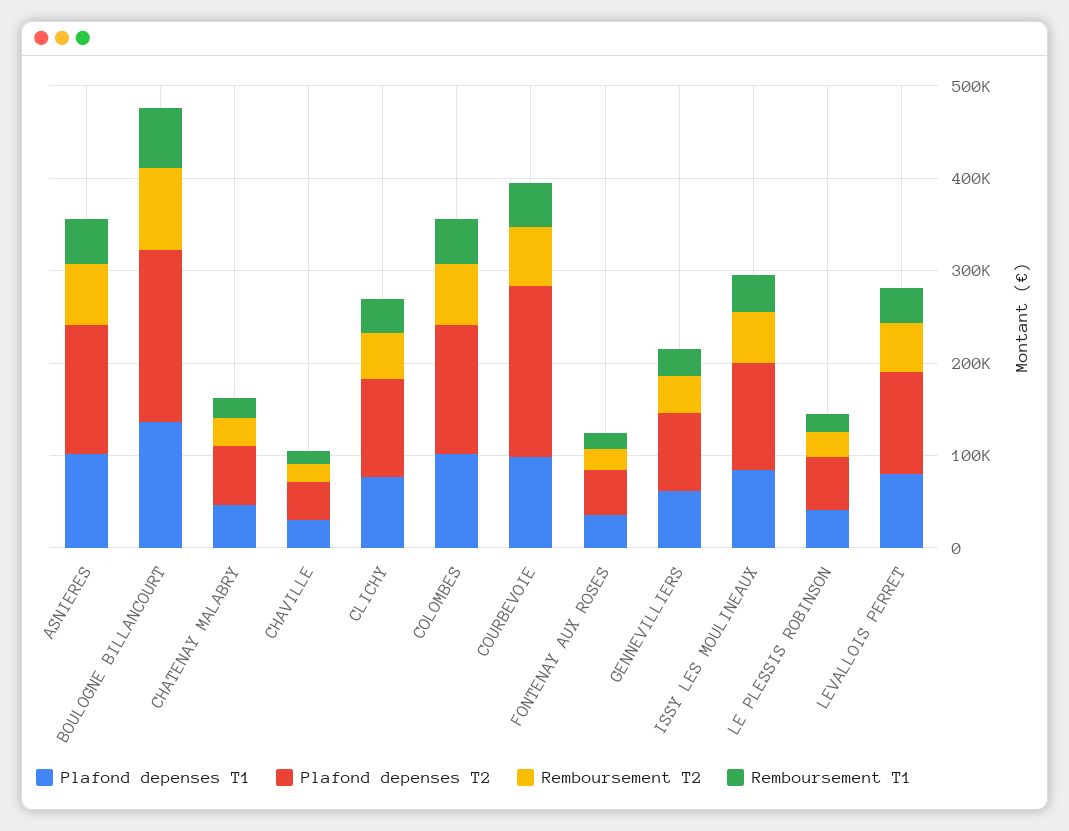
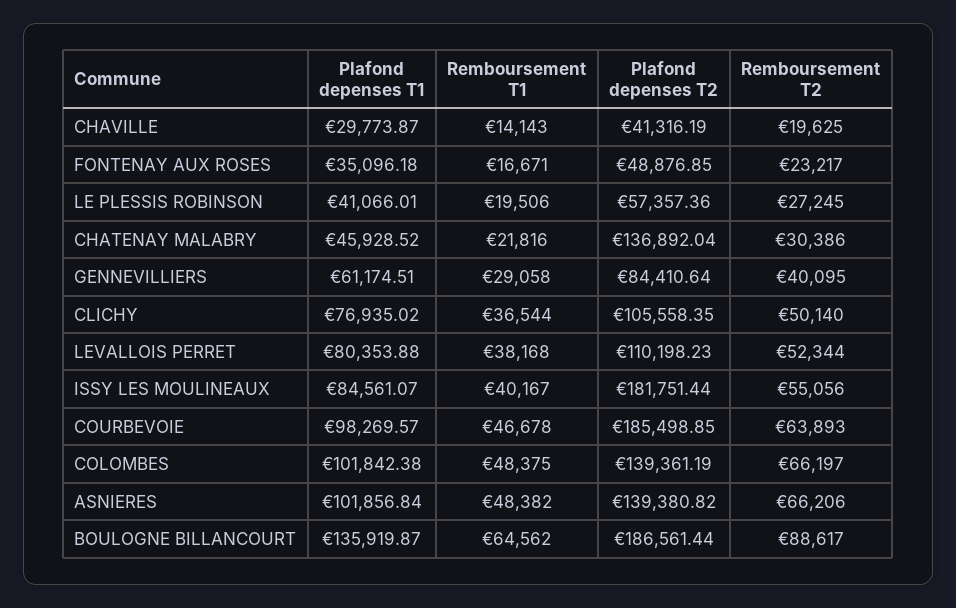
Plafond depenses T2, CHATENAY MALABRY: 60000 -> 136892.04
Plafond depenses T2, ISSY LES MOULINEAUX: 120000 -> 181751.44

